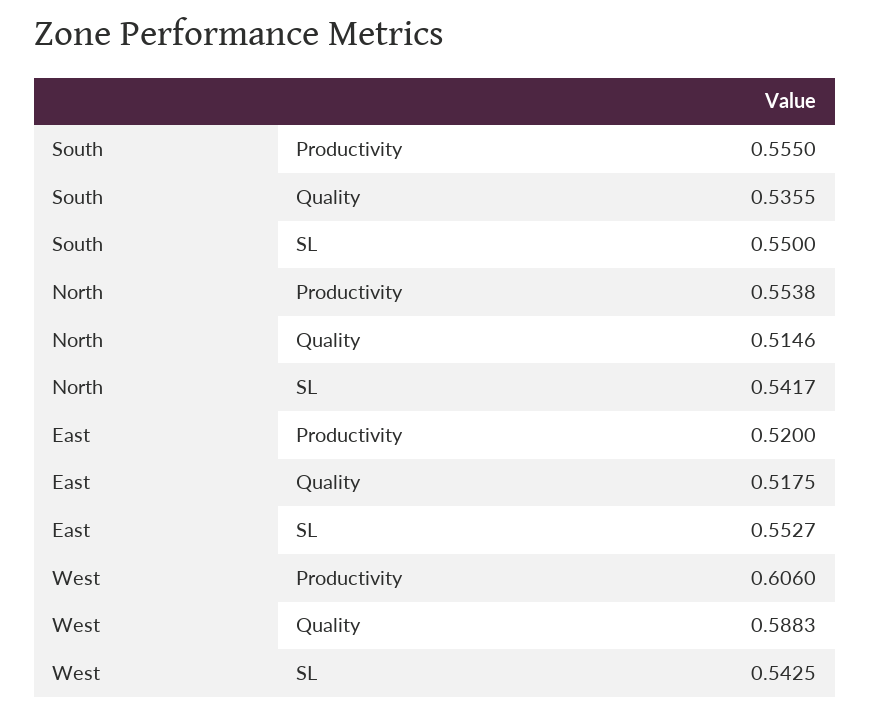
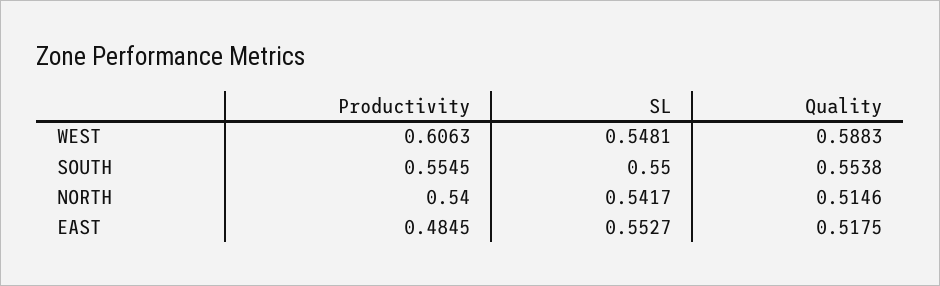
South, Productivity: 0.555 -> 0.5545
South, Quality: 0.5355 -> 0.5538
North, Productivity: 0.5538 -> 0.54
East, Productivity: 0.52 -> 0.4845
West, Productivity: 0.606 -> 0.6063
West, SL: 0.5425 -> 0.5481

